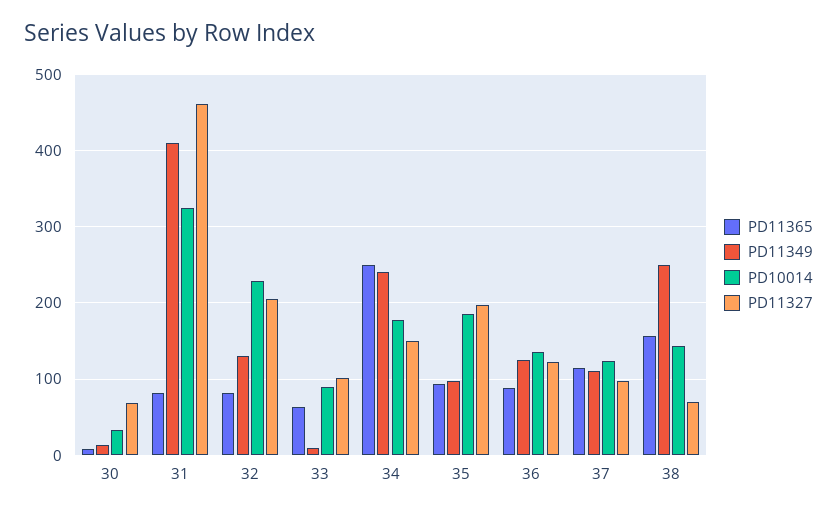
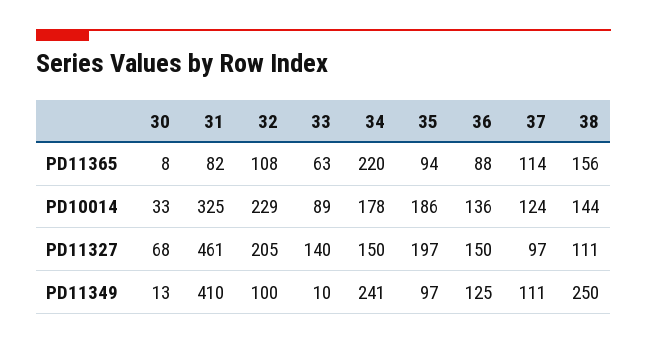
PD11365, 32: 80 -> 108
PD11349, 32: 130 -> 100
PD11327, 33: 100 -> 140
PD11365, 34: 250 -> 220
PD11327, 36: 120 -> 150
PD11327, 38: 70 -> 111

